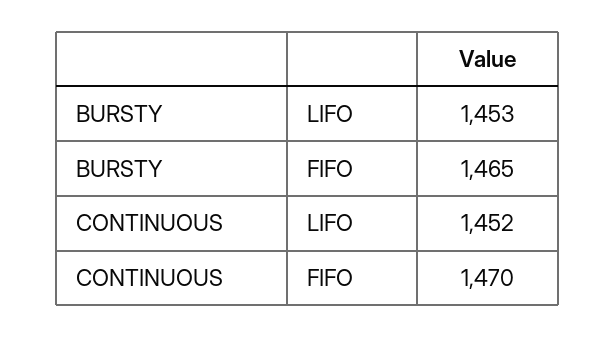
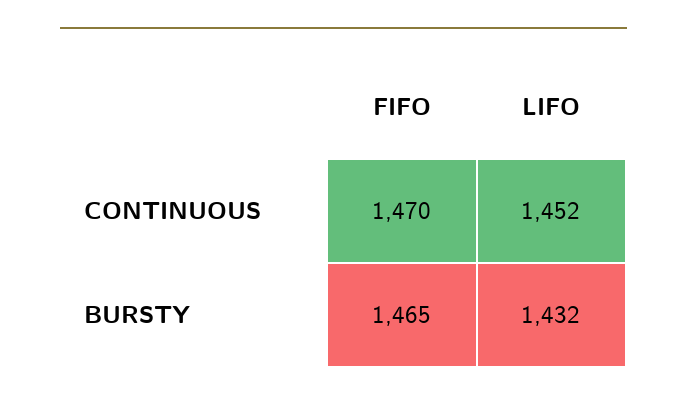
BURSTY, LIFO: 1453 -> 1432

